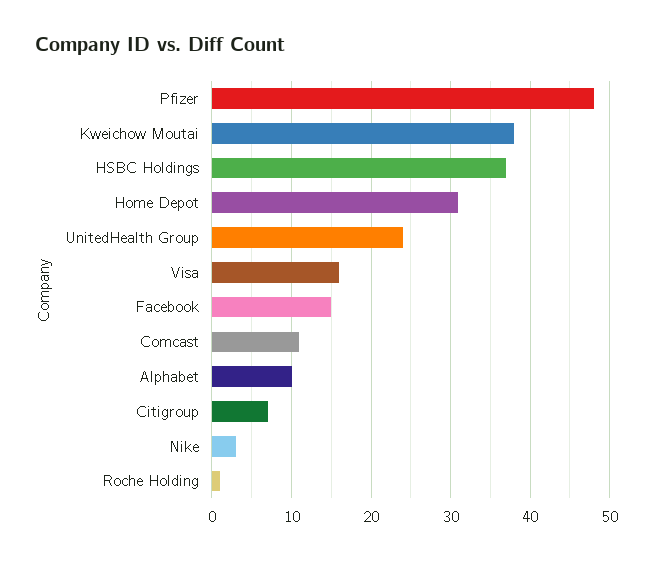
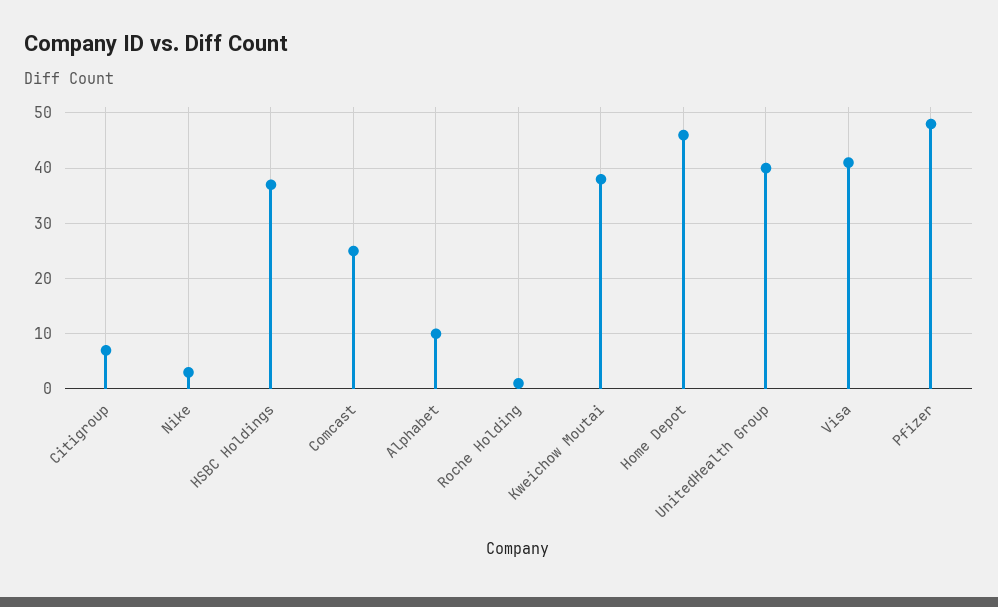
Home Depot: 31 -> 45
UnitedHealth Group: 24 -> 40
Visa: 16 -> 40
Facebook: 15 -> none
Comcast: 11 -> 25

